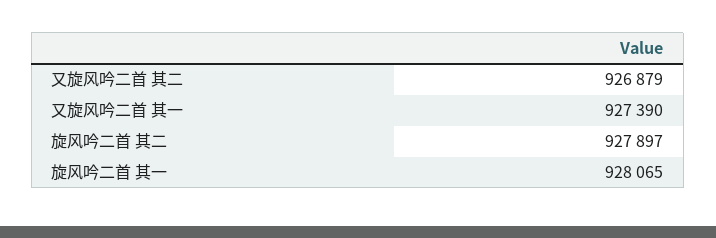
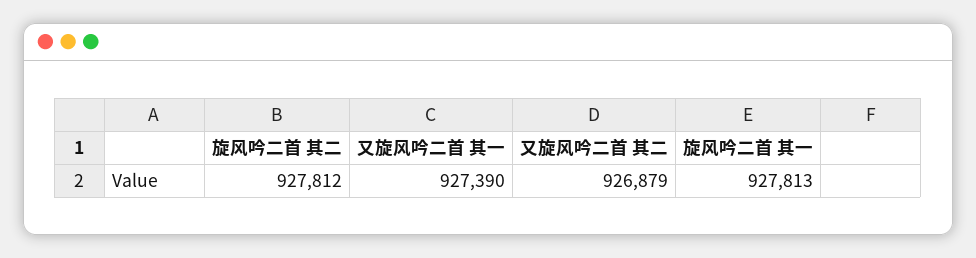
旋风吟二首 其二: 927897 -> 927812
旋风吟二首 其一: 928065 -> 927813

